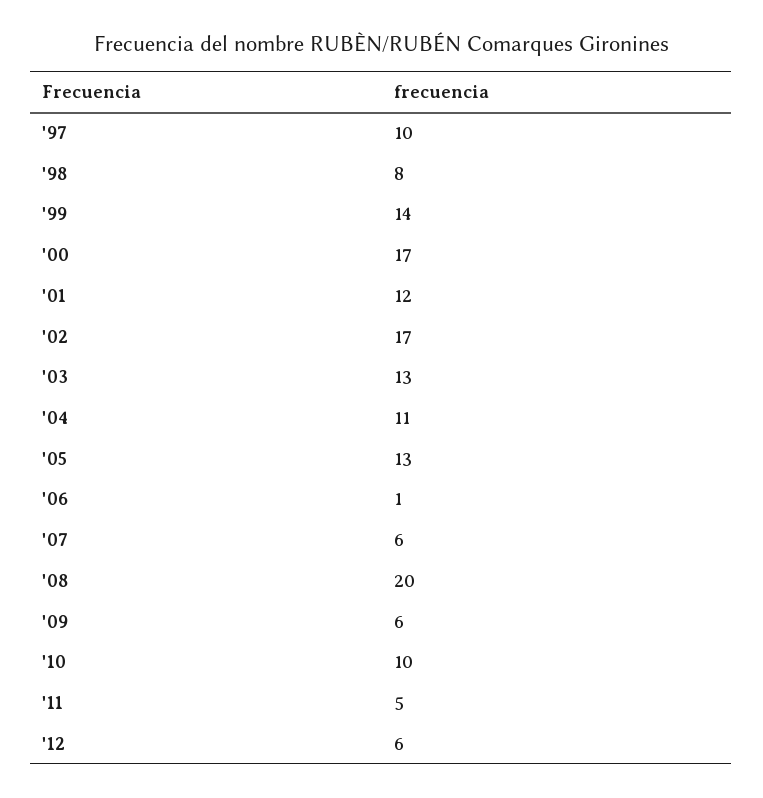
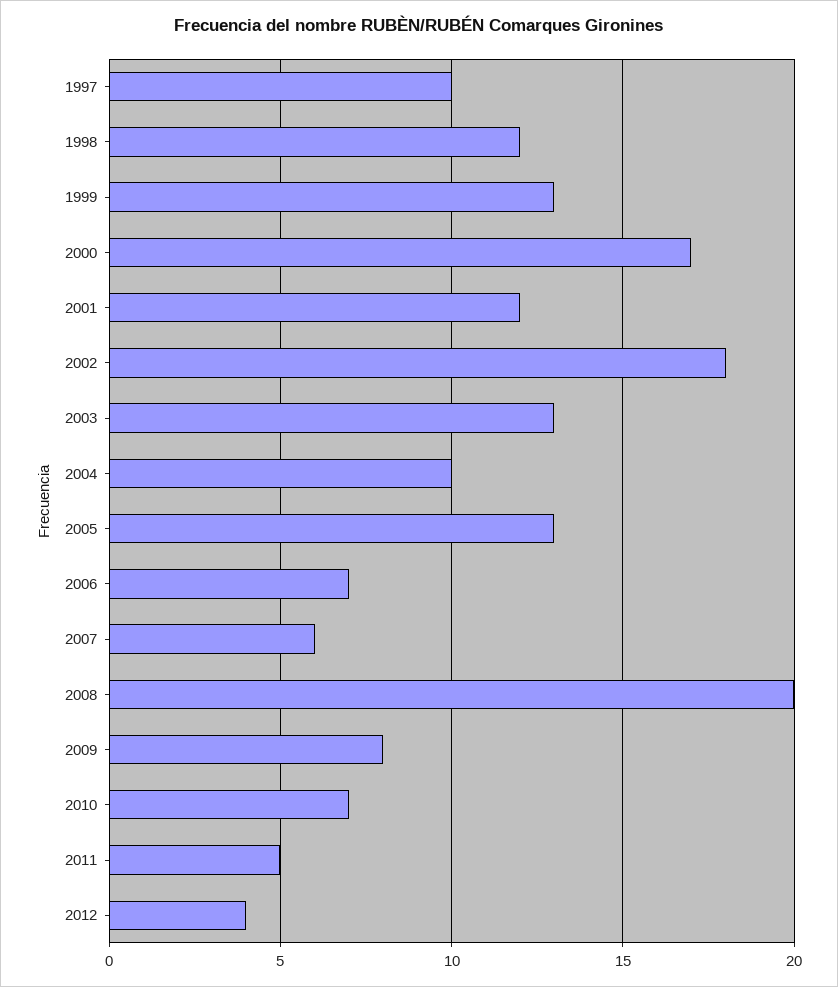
'98: 8 -> 12
'99: 14 -> 13
'02: 17 -> 18
'04: 11 -> 10
'06: 1 -> 7
'09: 6 -> 8
'10: 10 -> 7
'12: 6 -> 4

